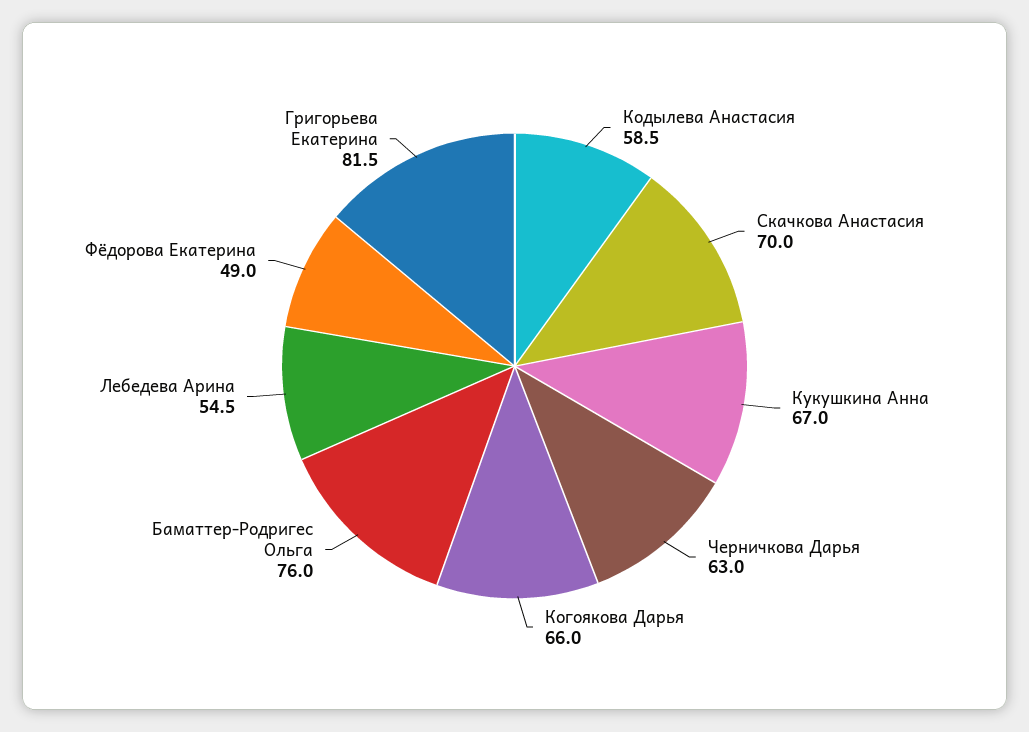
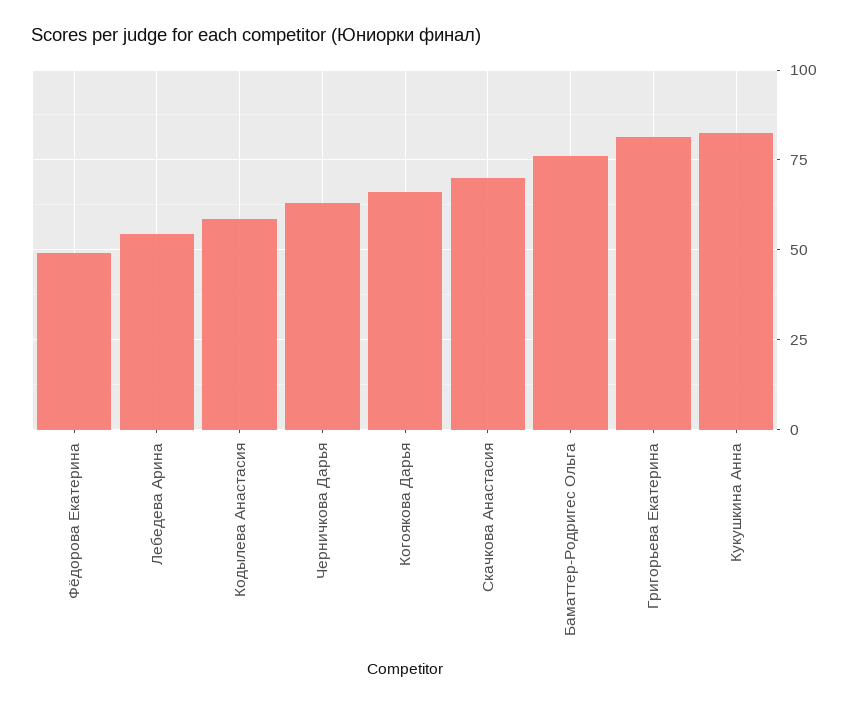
Кукушкина Анна: 67 -> 82.5

